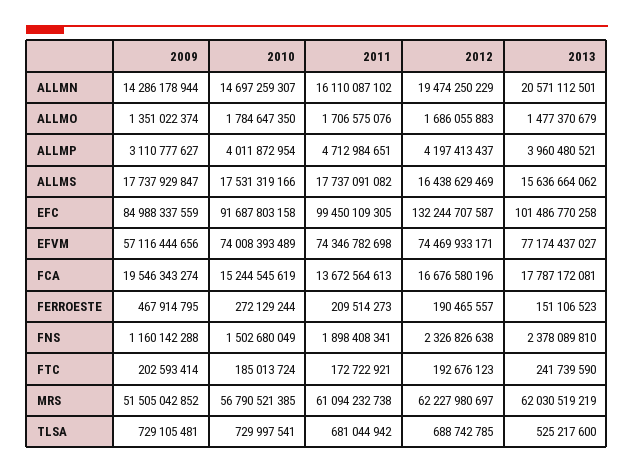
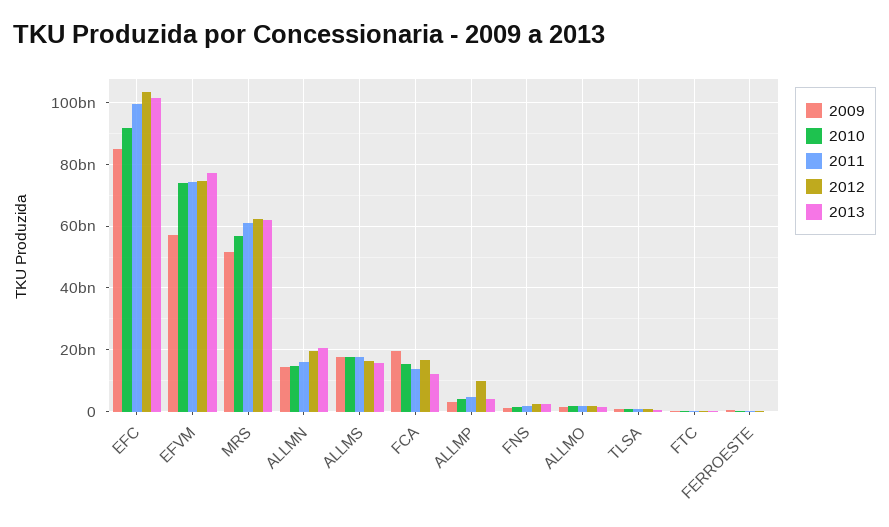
2012, ALLMP: 4197413437 -> 10000000000
2012, EFC: 132244707587 -> 104000000000
2013, FCA: 17787172081 -> 12000000000

